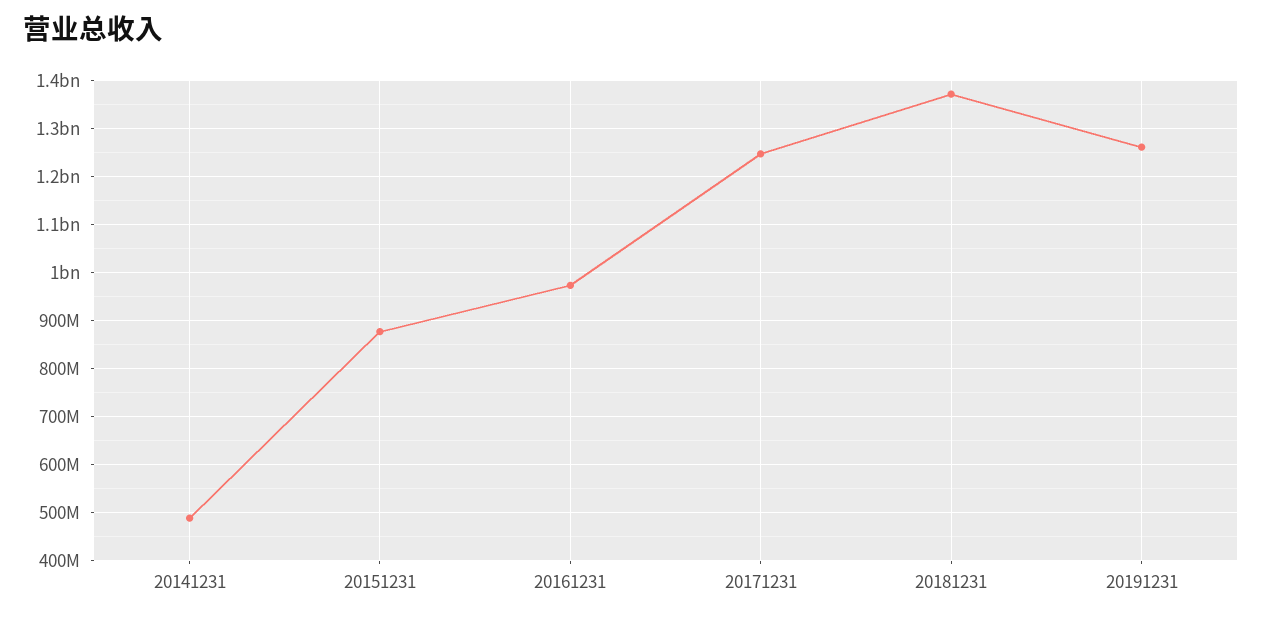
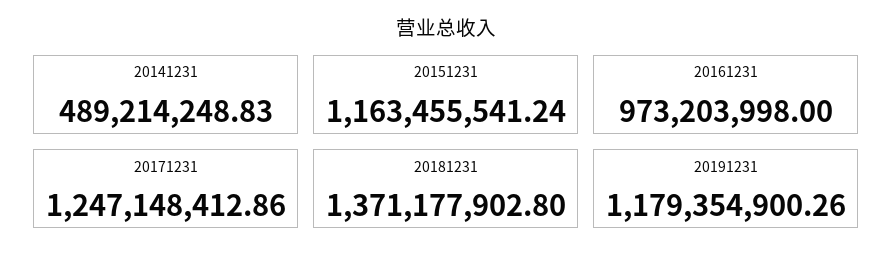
20151231: 880000000 -> 1163455541.24
20191231: 1260000000 -> 1179354900.26

